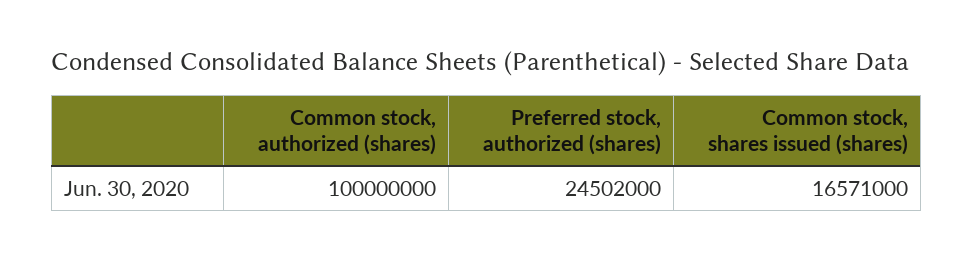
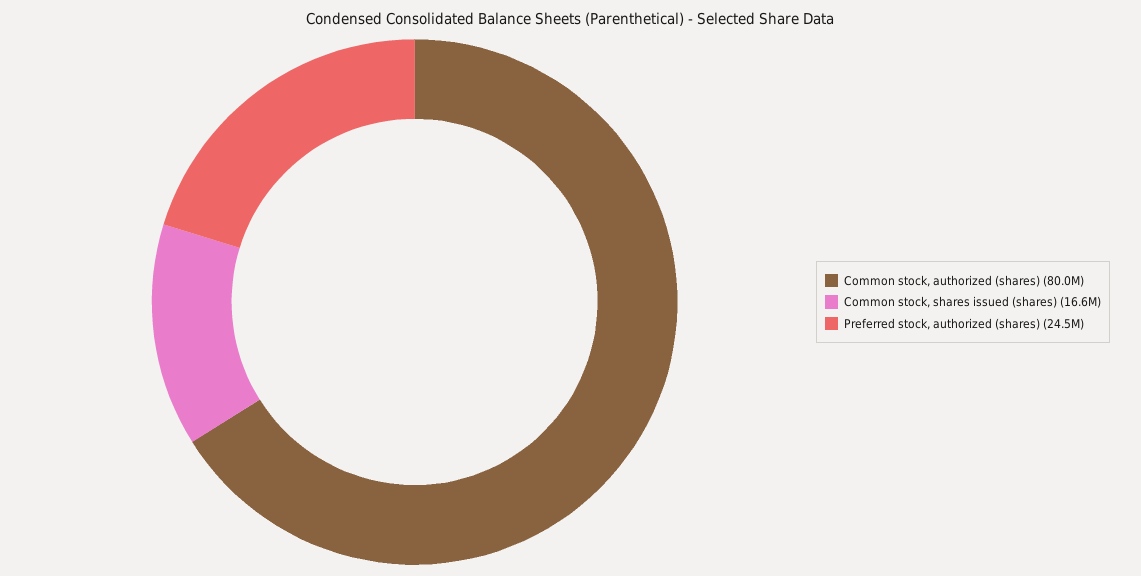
Common stock, authorized (shares): 100000000 -> 80000000

